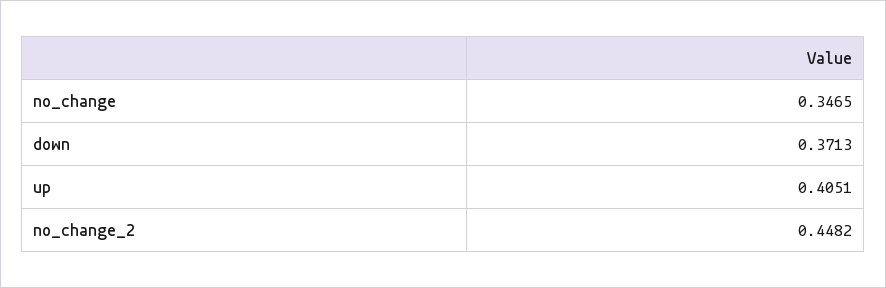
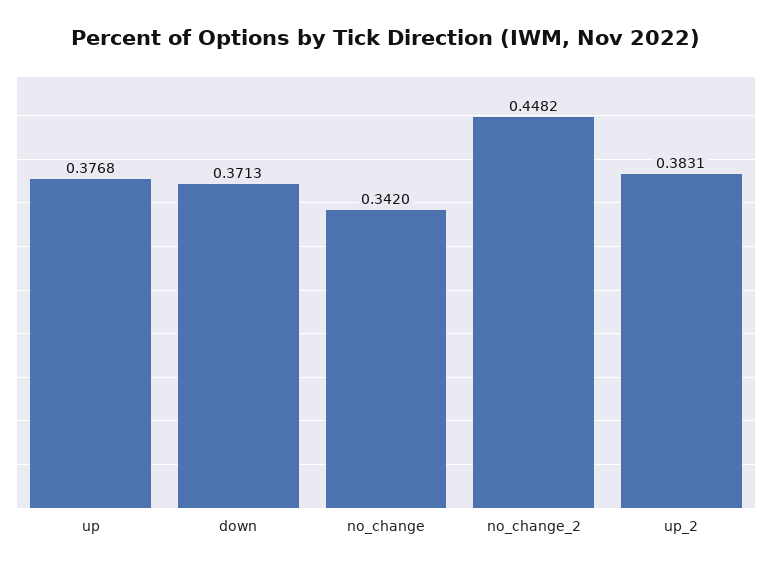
no_change: 0.3465 -> 0.342
up: 0.4051 -> 0.3768
up_2: none -> 0.3831

